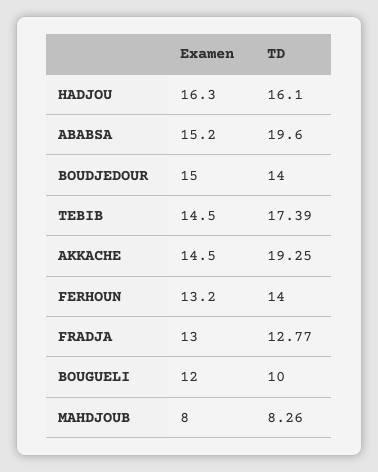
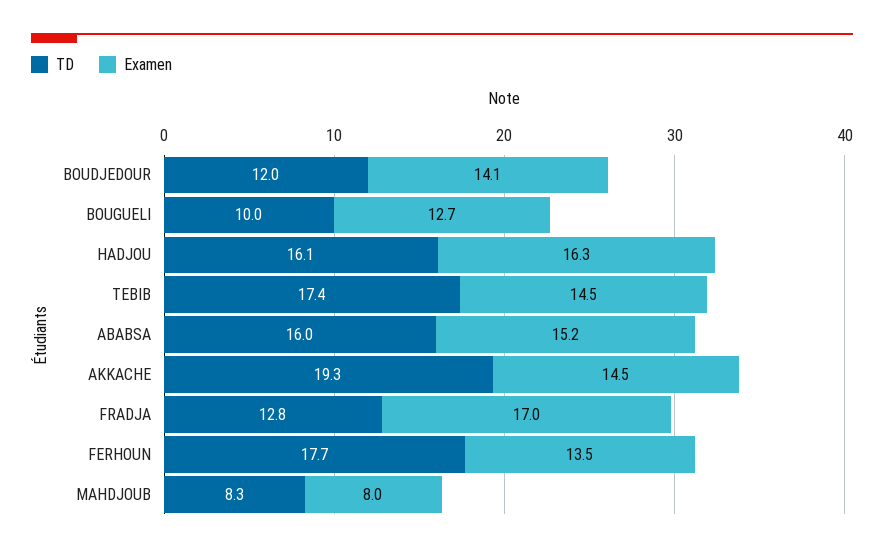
TD, ABABSA: 19.6 -> 16
Examen, BOUDJEDOUR: 15 -> 14.1
TD, BOUDJEDOUR: 14 -> 12
Examen, FERHOUN: 13.2 -> 13.5
TD, FERHOUN: 14 -> 17.7
Examen, FRADJA: 13 -> 17
Examen, BOUGUELI: 12 -> 12.7

